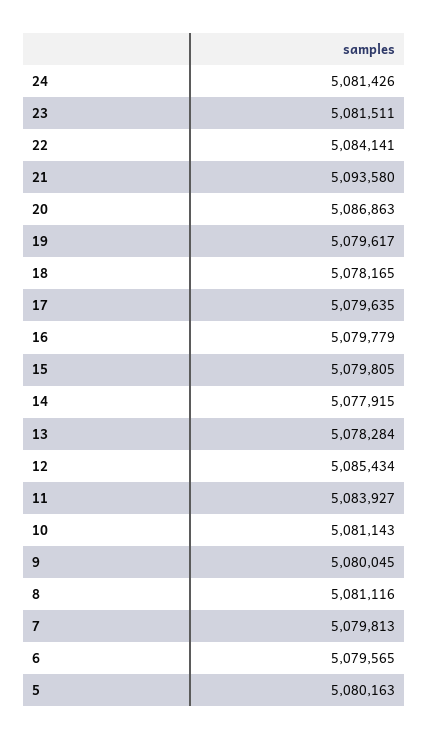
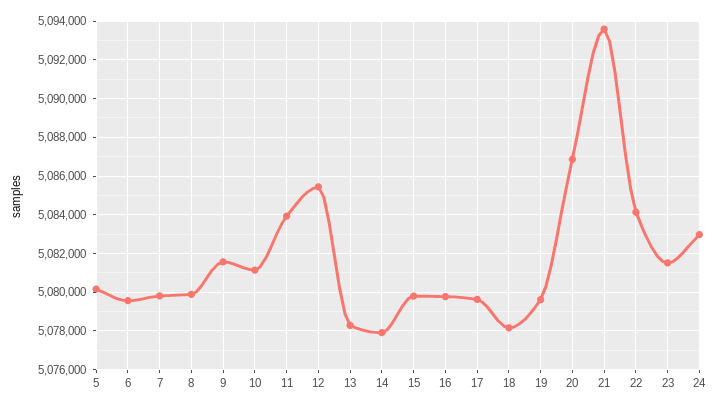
24: 5081426 -> 5083000
9: 5080045 -> 5081500
8: 5081116 -> 5080000

